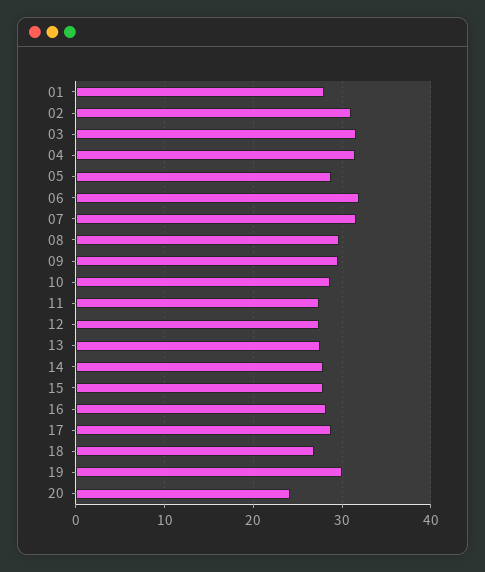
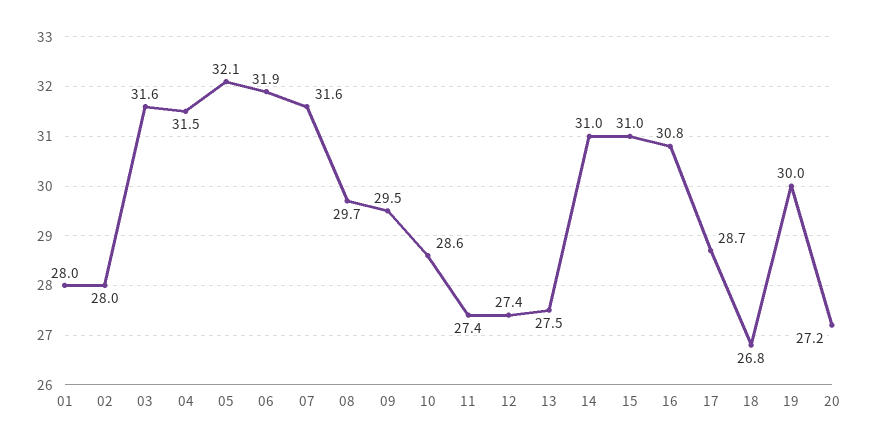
02: 31 -> 28
05: 29 -> 32.1
14: 28 -> 31
15: 28 -> 31
16: 28 -> 30.8
20: 24 -> 27.2

